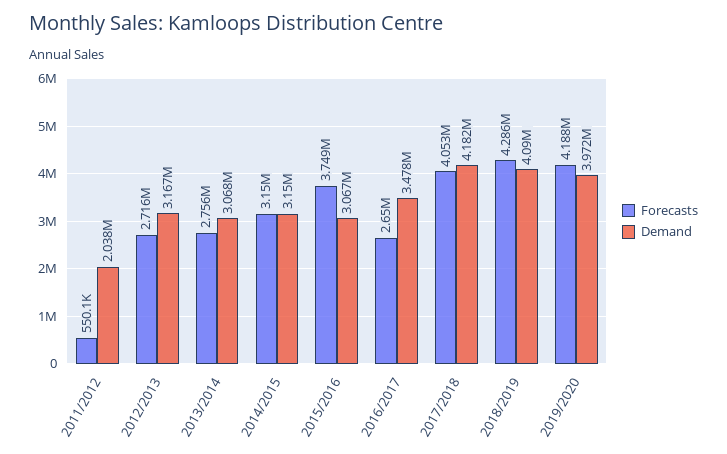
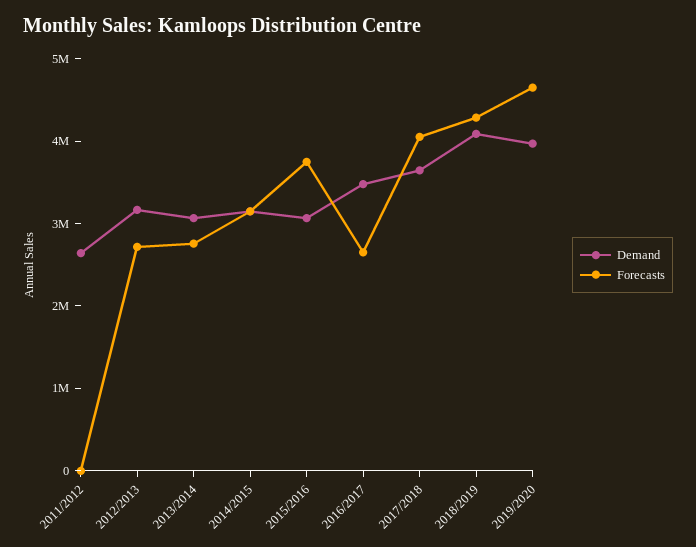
Forecasts, 2011/2012: 550100 -> 0
Demand, 2011/2012: 2038000 -> 2600000
Demand, 2017/2018: 4182000 -> 3600000
Forecasts, 2019/2020: 4188000 -> 4600000

